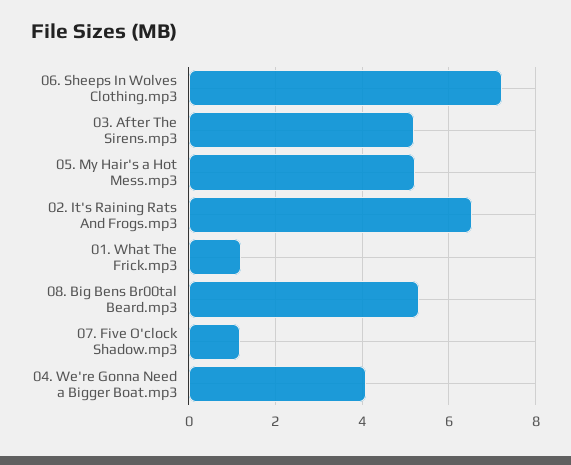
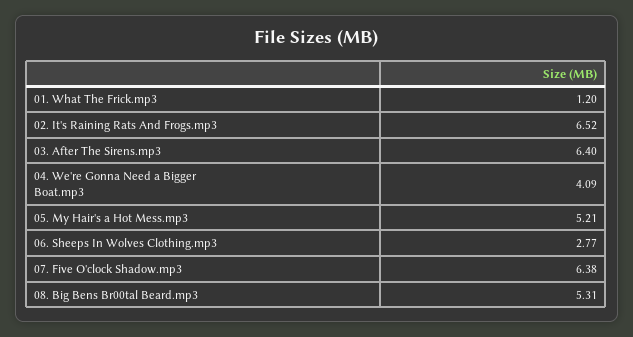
06. Sheeps In Wolves Clothing.mp3: 7.2 -> 2.77
03. After The Sirens.mp3: 5.2 -> 6.4
07. Five O'clock Shadow.mp3: 1.2 -> 6.38

